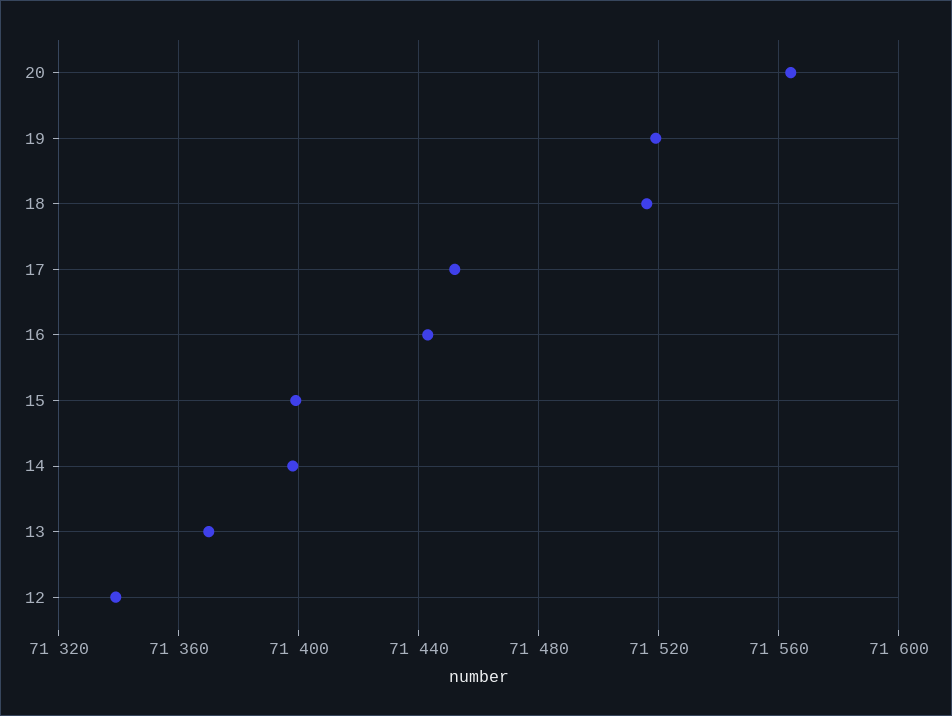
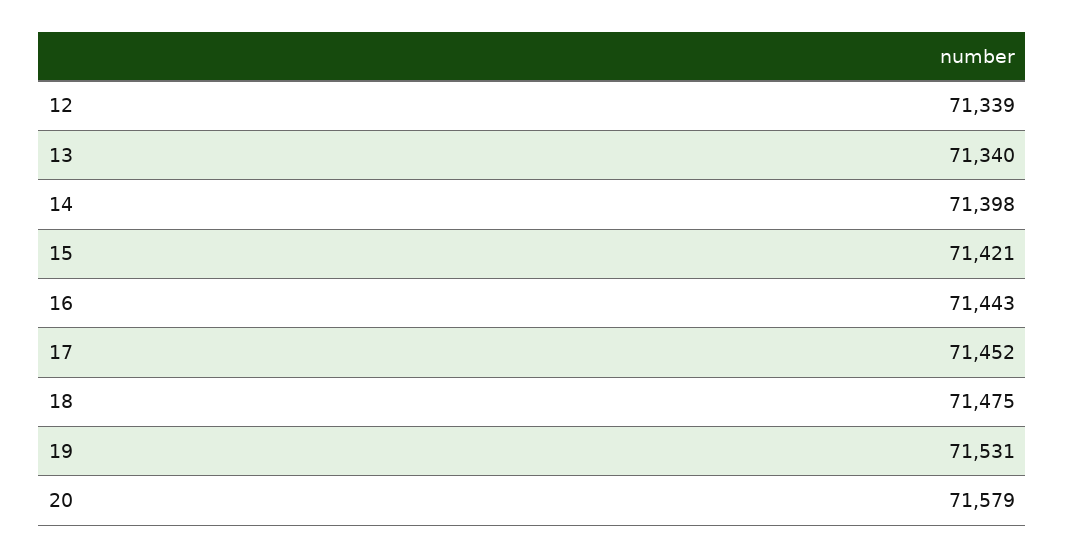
20: 71565 -> 71579
19: 71520 -> 71531
18: 71515 -> 71475
15: 71400 -> 71421
13: 71370 -> 71340

